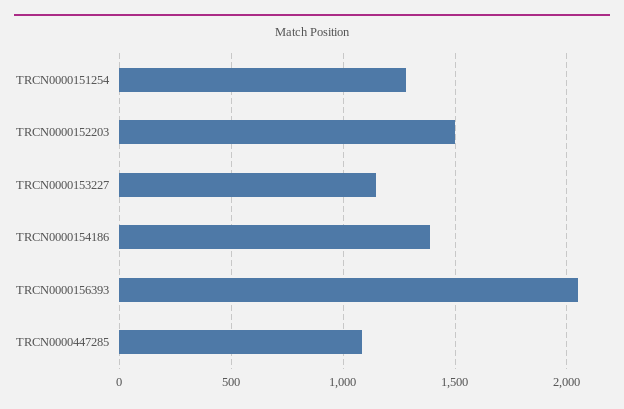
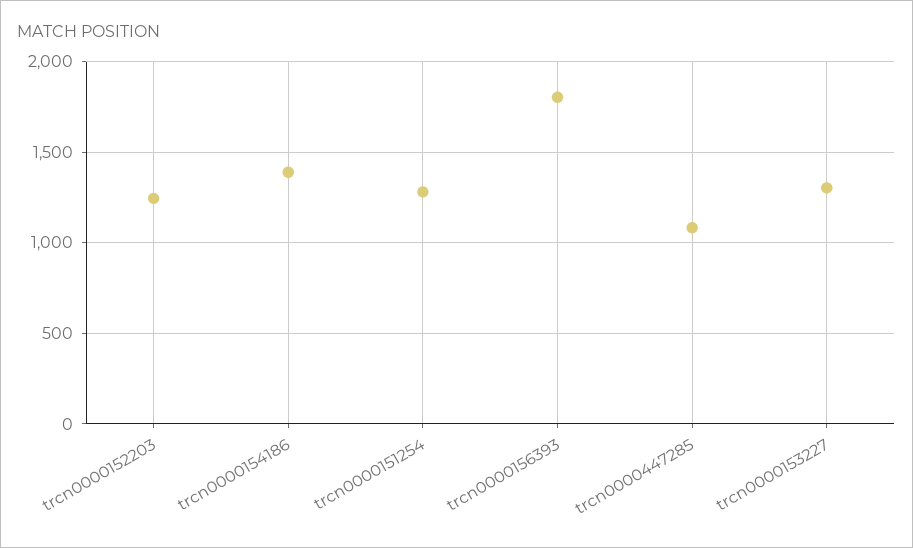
TRCN0000152203: 1500 -> 1250
TRCN0000153227: 1150 -> 1300
TRCN0000156393: 2050 -> 1800

